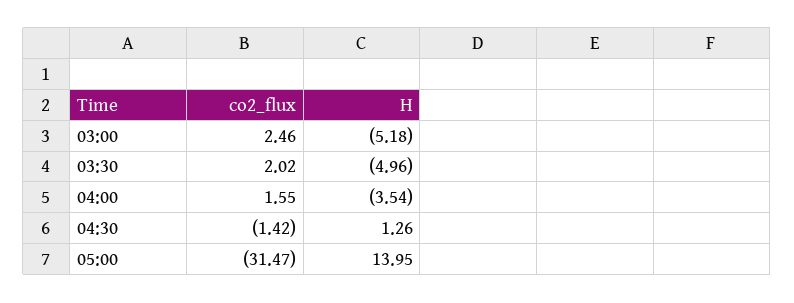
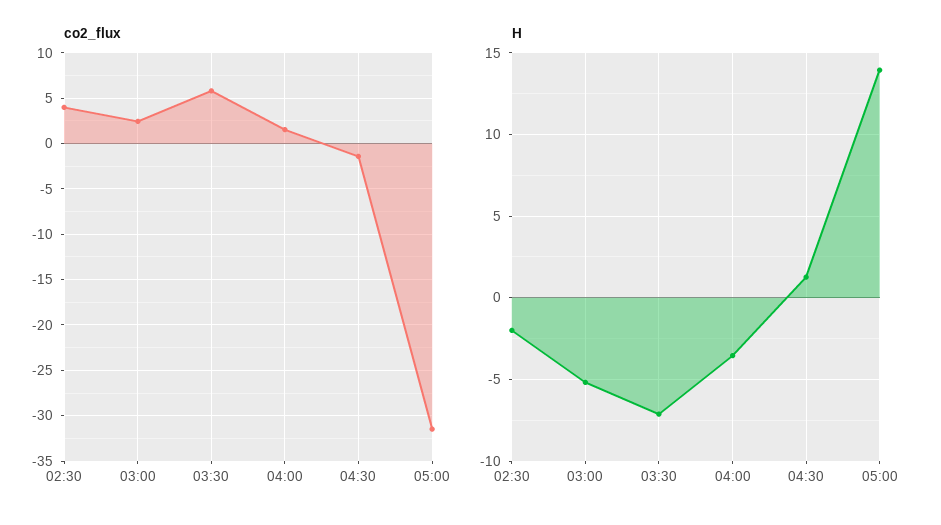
co2_flux, 03:30: 2.02 -> 6
H, 03:30: -4.96 -> -7
co2_flux, 02:30: none -> 4
H, 02:30: none -> -2

